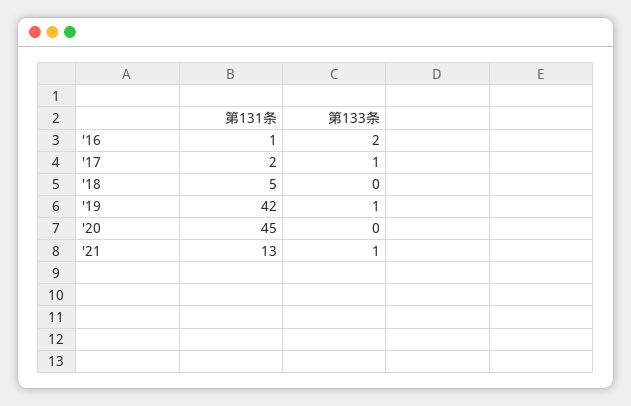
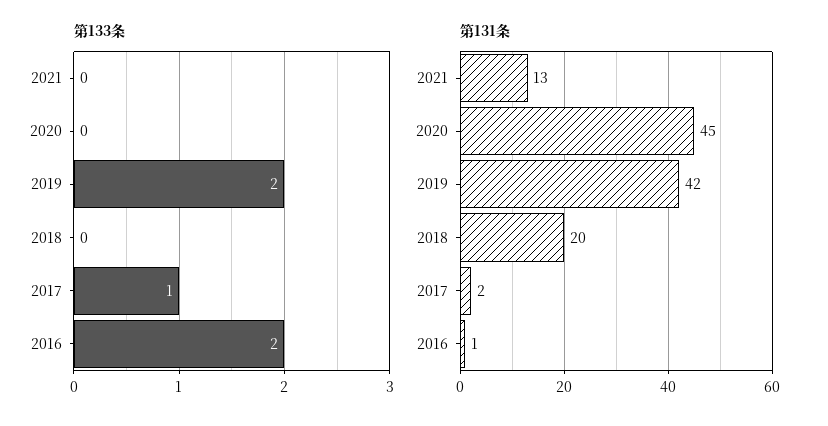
第131条, '18: 5 -> 20
第133条, '19: 1 -> 2
第133条, '21: 1 -> 0

